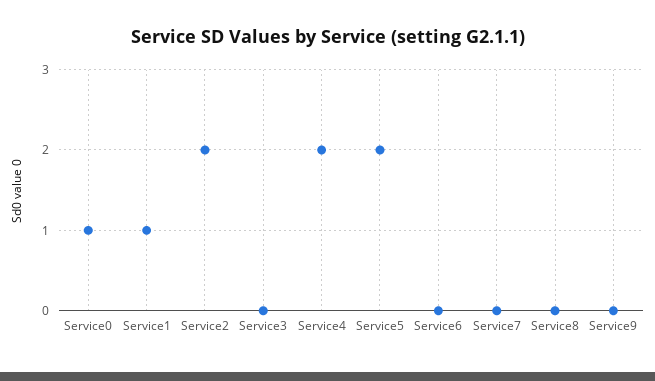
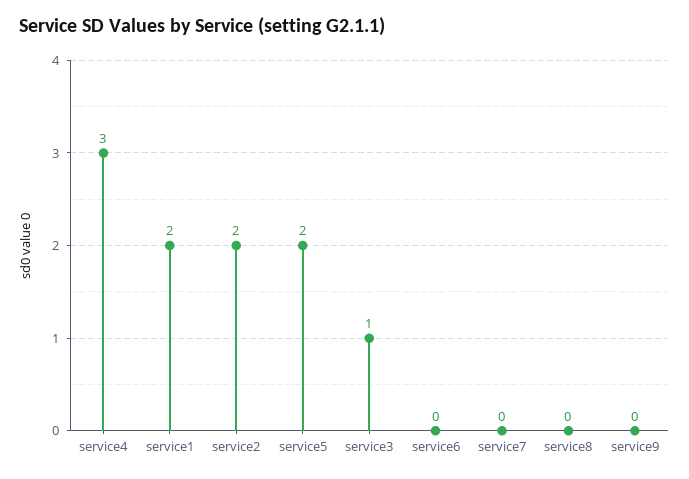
Service0: 1 -> none
Service1: 1 -> 2
Service3: 0 -> 1
Service4: 2 -> 3

